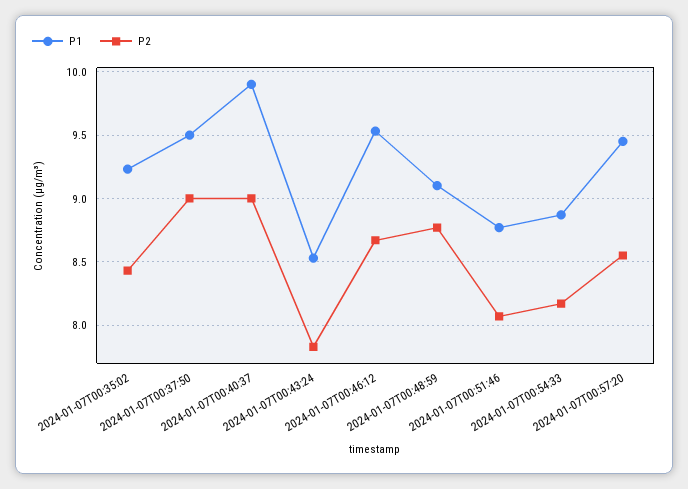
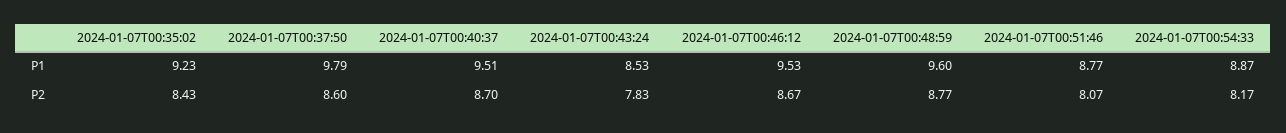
P1, 2024-01-07T00:37:50: 9.5 -> 9.79
P2, 2024-01-07T00:37:50: 9 -> 8.6
P1, 2024-01-07T00:40:37: 9.9 -> 9.51
P2, 2024-01-07T00:40:37: 9 -> 8.7
P1, 2024-01-07T00:48:59: 9.1 -> 9.6
P1, 2024-01-07T00:57:20: 9.45 -> none
P2, 2024-01-07T00:57:20: 8.55 -> none

